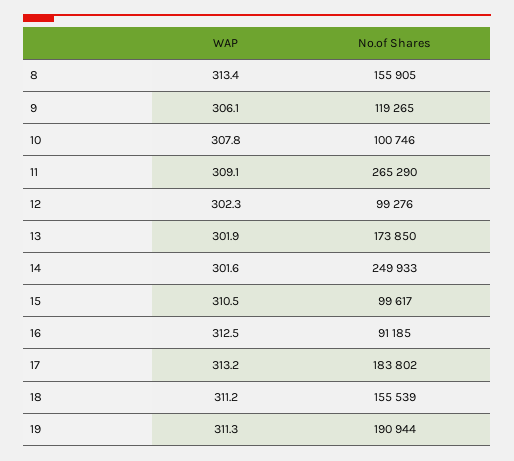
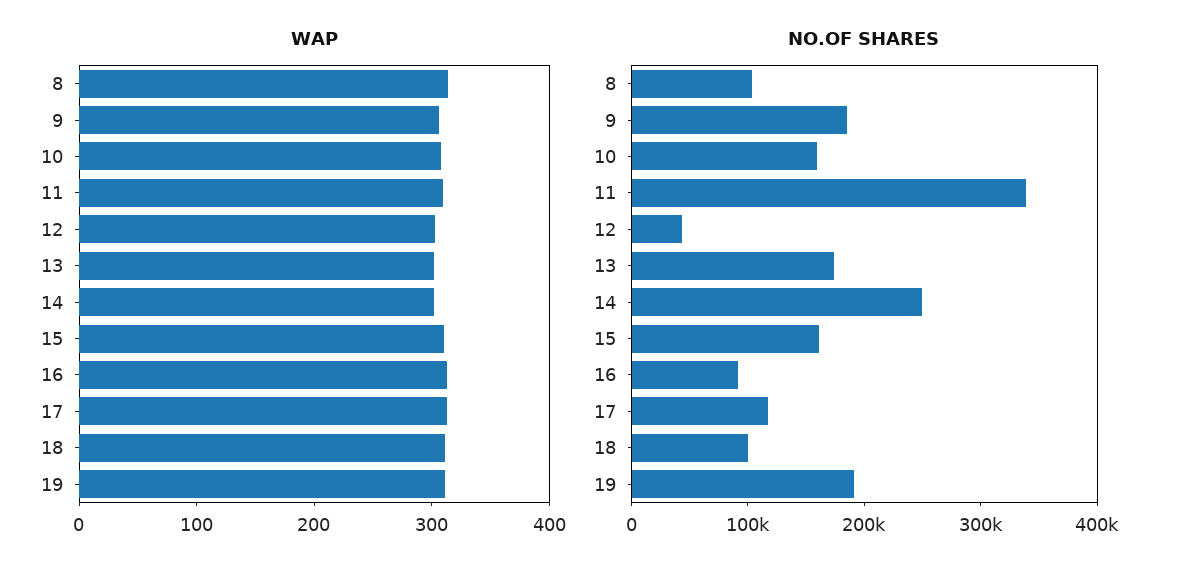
No.of Shares, 8: 155905 -> 100000
No.of Shares, 9: 119265 -> 180000
No.of Shares, 10: 100746 -> 160000
No.of Shares, 11: 265290 -> 340000
No.of Shares, 12: 99276 -> 40000
No.of Shares, 15: 99617 -> 160000
No.of Shares, 17: 183802 -> 120000
No.of Shares, 18: 155539 -> 100000

